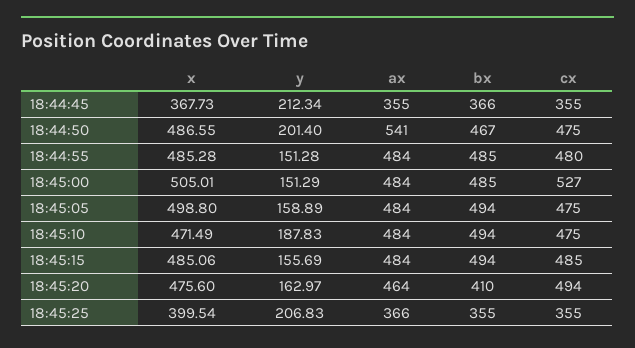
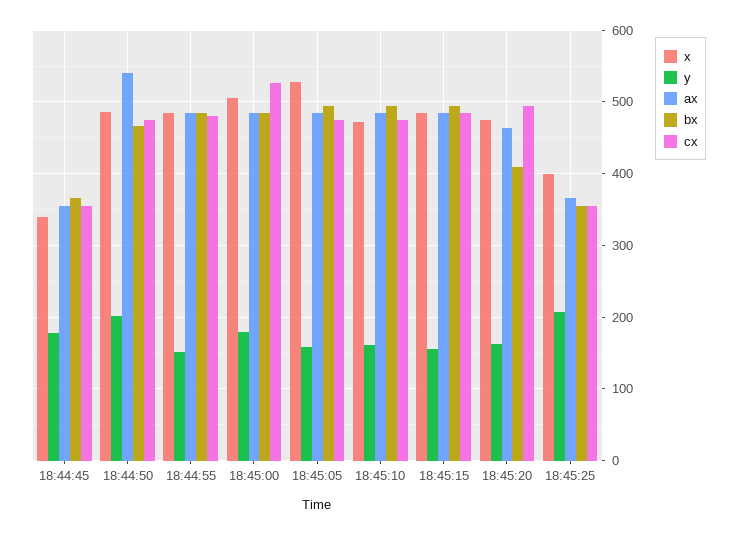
x, 18:44:45: 367.73 -> 340
y, 18:44:45: 212.34 -> 180
y, 18:45:00: 151.29 -> 180
x, 18:45:05: 498.8 -> 530
y, 18:45:10: 187.83 -> 160

